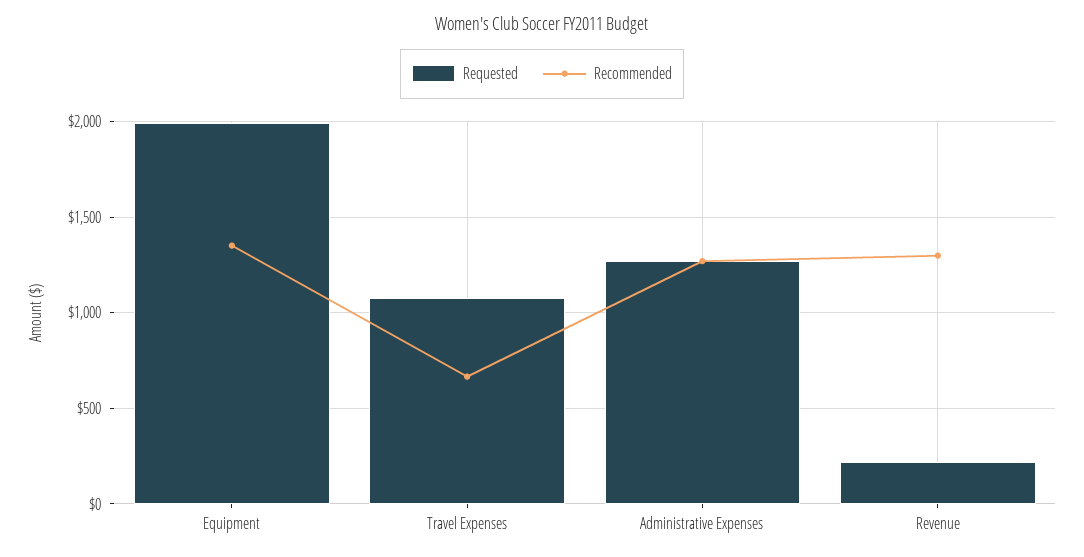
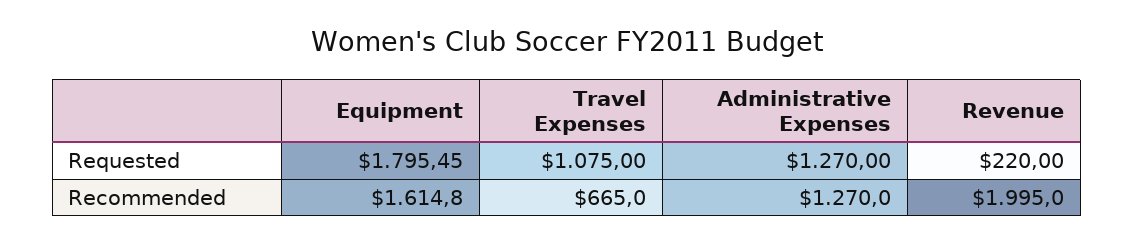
Requested, Equipment: 2000 -> 1795.45
Recommended, Equipment: 1350 -> 1614.8
Recommended, Revenue: 1300 -> 1995

